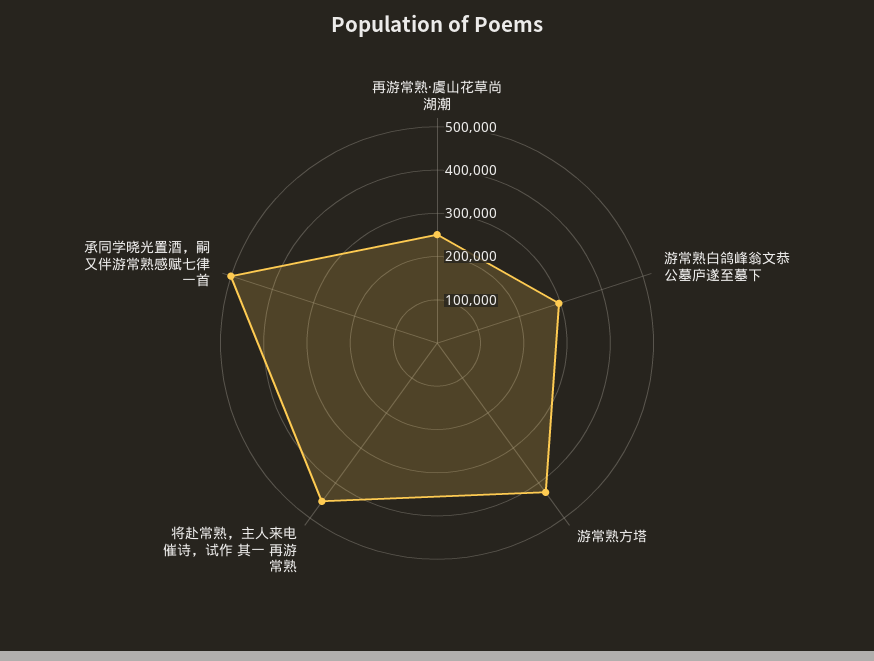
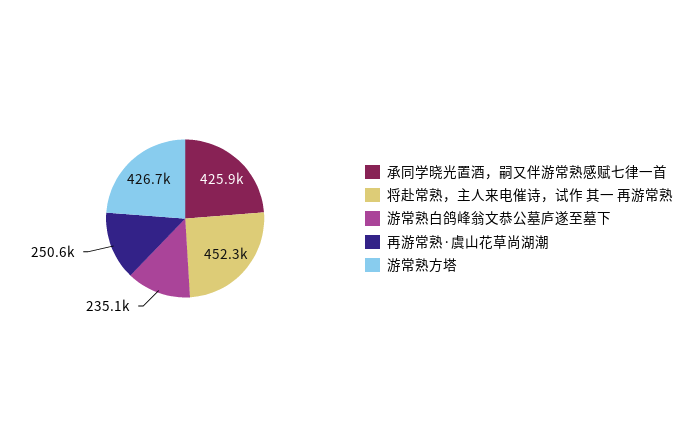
游常熟白鸽峰翁文恭公墓庐遂至墓下: 300000 -> 235100
承同学晓光置酒，嗣又伴游常熟感赋七律一首: 500000 -> 425900

